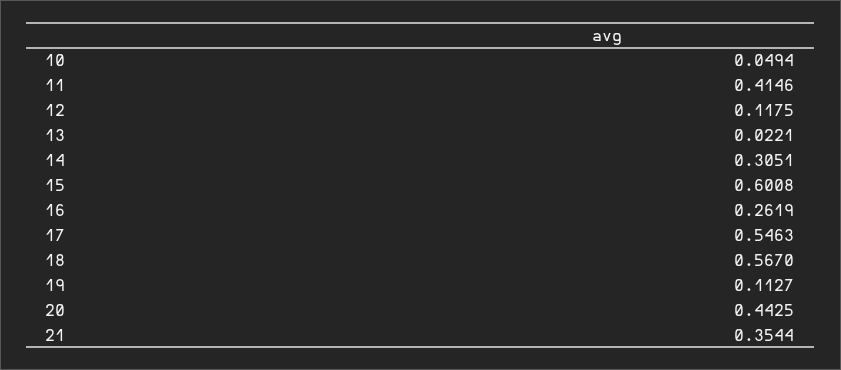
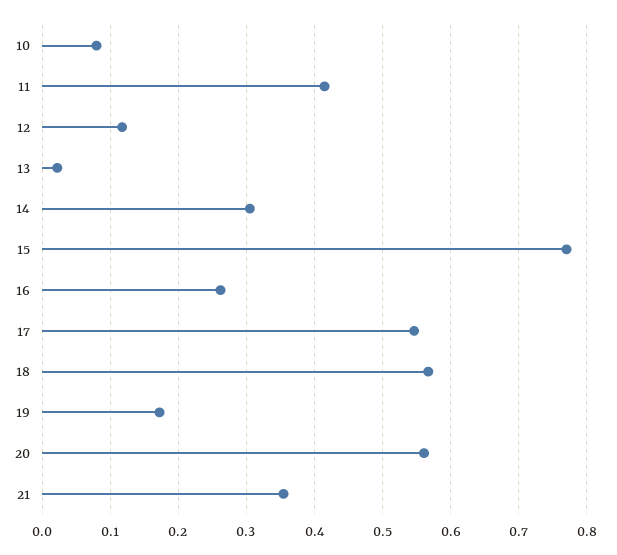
10: 0.0494 -> 0.08
15: 0.6008 -> 0.77
19: 0.1127 -> 0.17
20: 0.4425 -> 0.56

